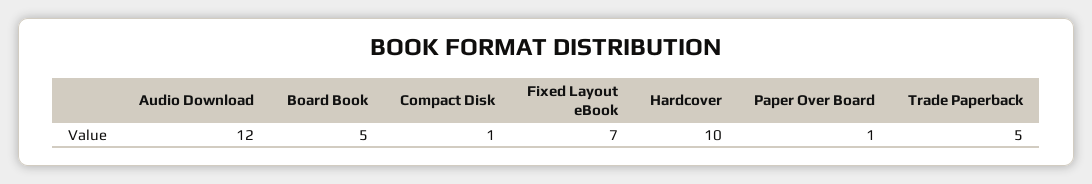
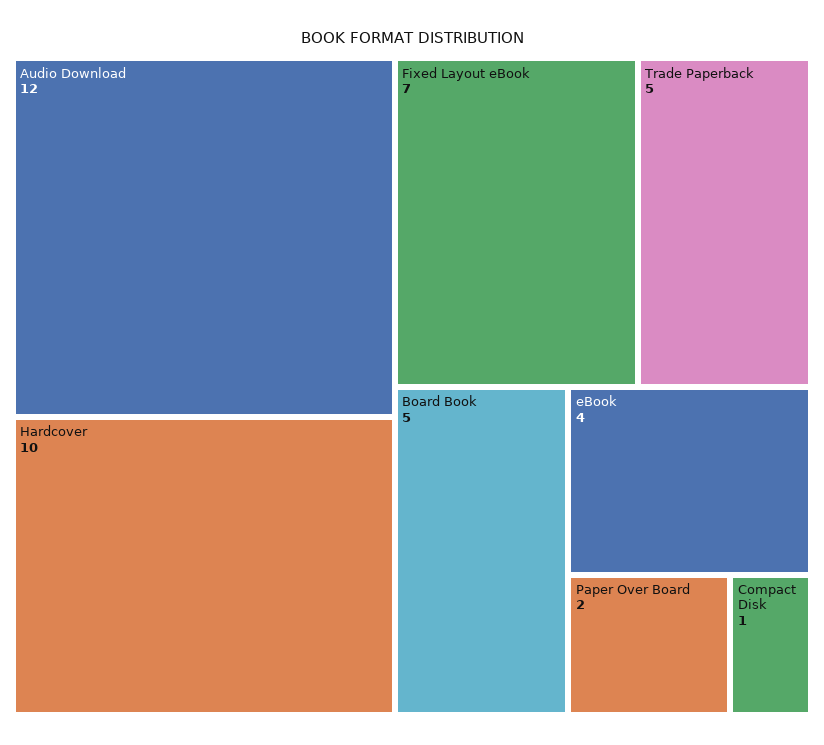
Paper Over Board: 1 -> 2
eBook: none -> 4

